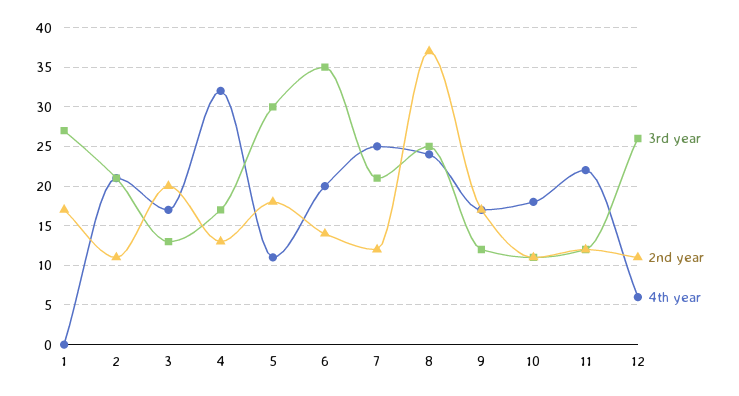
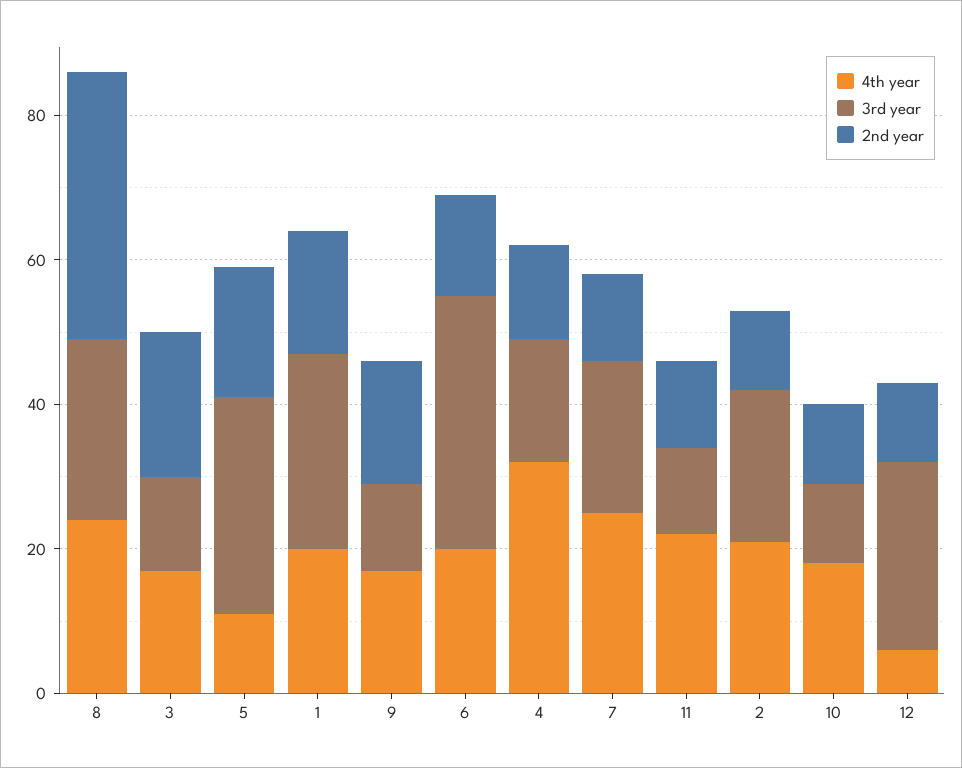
4th year, 1: 0 -> 20

